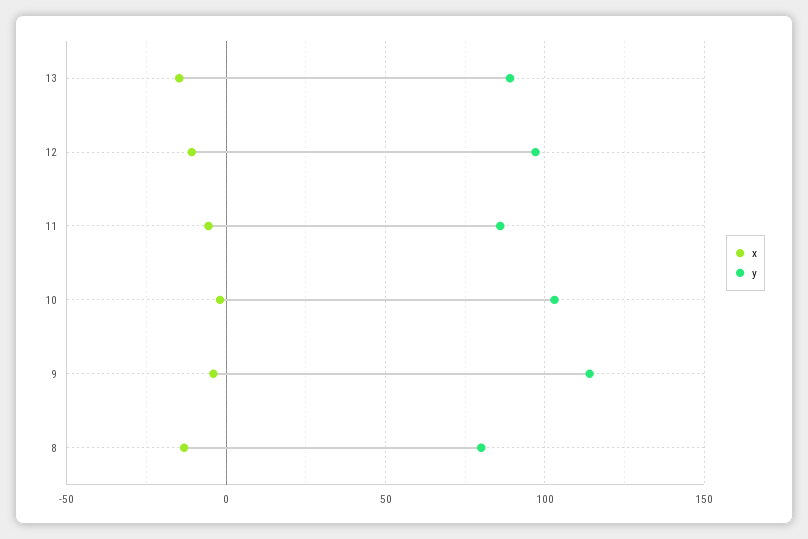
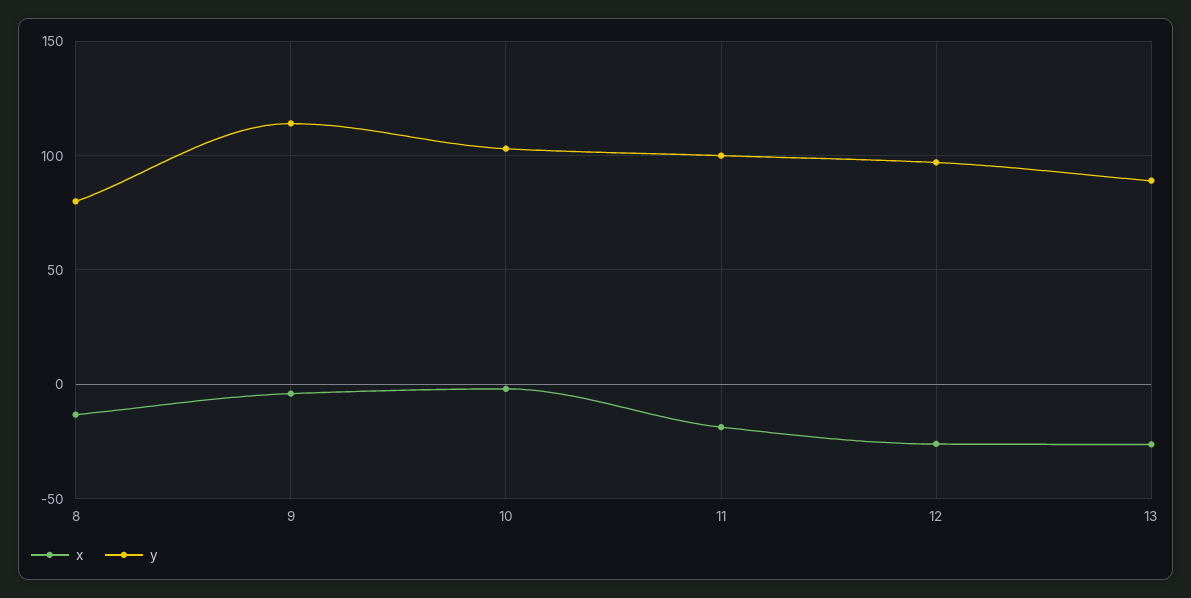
x, 13: -15 -> -25
x, 12: -10 -> -25
x, 11: -5 -> -20
y, 11: 85 -> 100

